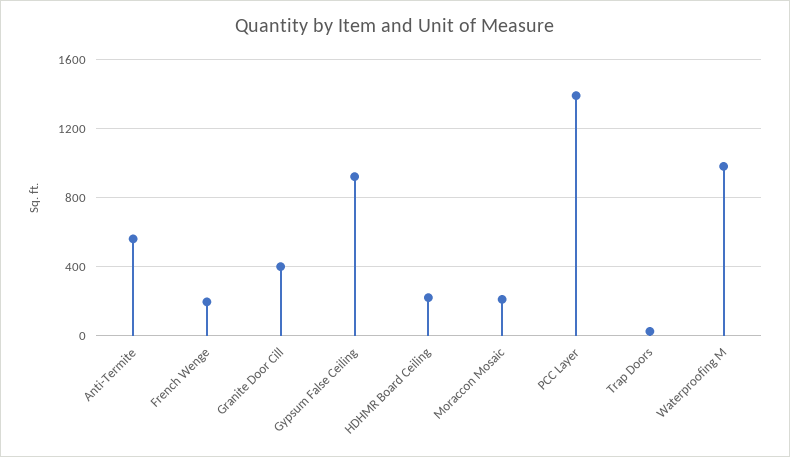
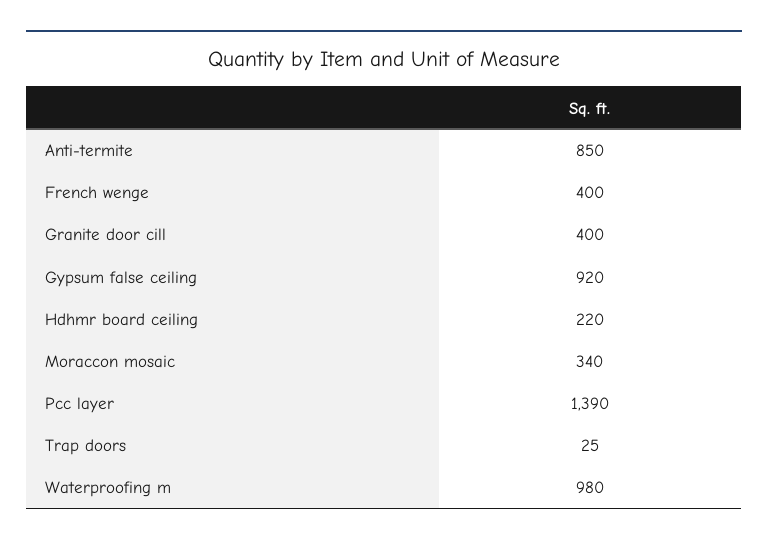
Anti-Termite: 550 -> 850
French Wenge: 200 -> 400
Moraccon Mosaic: 200 -> 340

